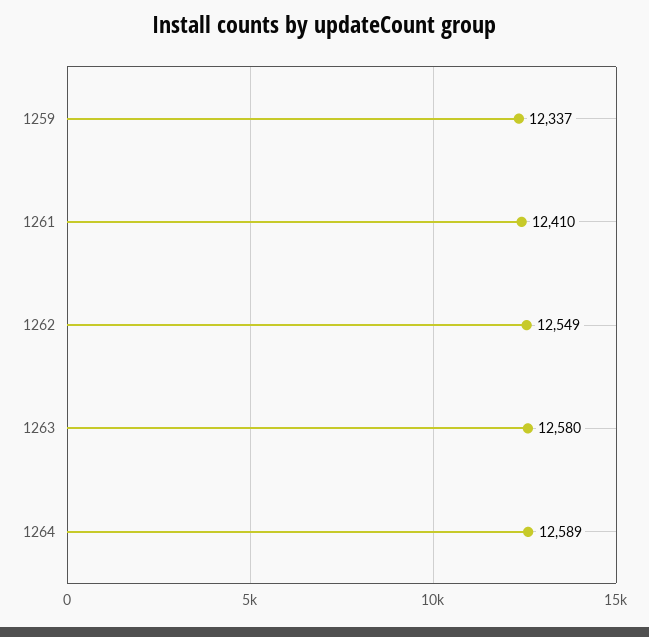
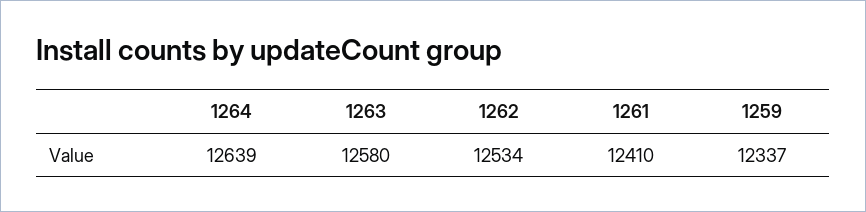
1262: 12549 -> 12534
1264: 12589 -> 12639

